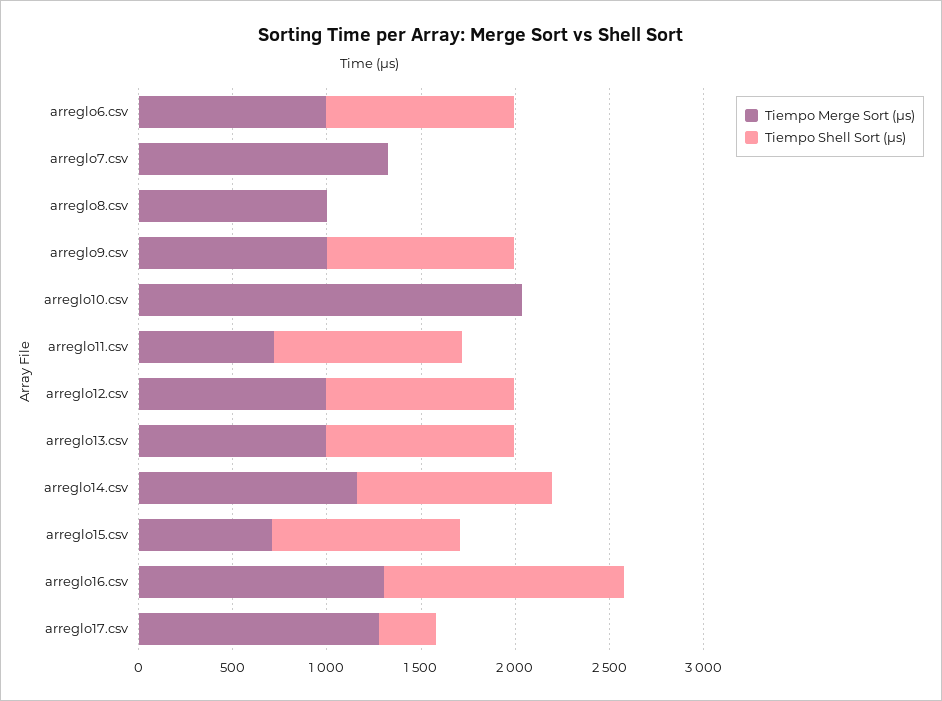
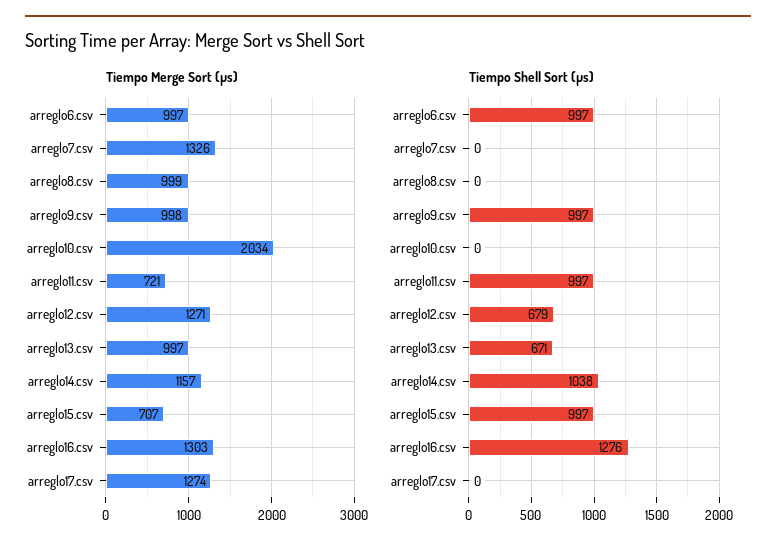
Tiempo Merge Sort (µs), arreglo12.csv: 1000 -> 1271
Tiempo Shell Sort (µs), arreglo12.csv: 1000 -> 679
Tiempo Shell Sort (µs), arreglo13.csv: 1000 -> 671
Tiempo Shell Sort (µs), arreglo17.csv: 300 -> 0

